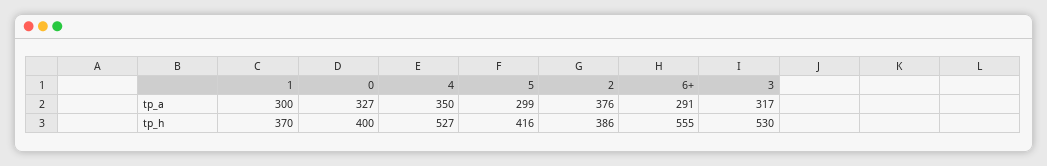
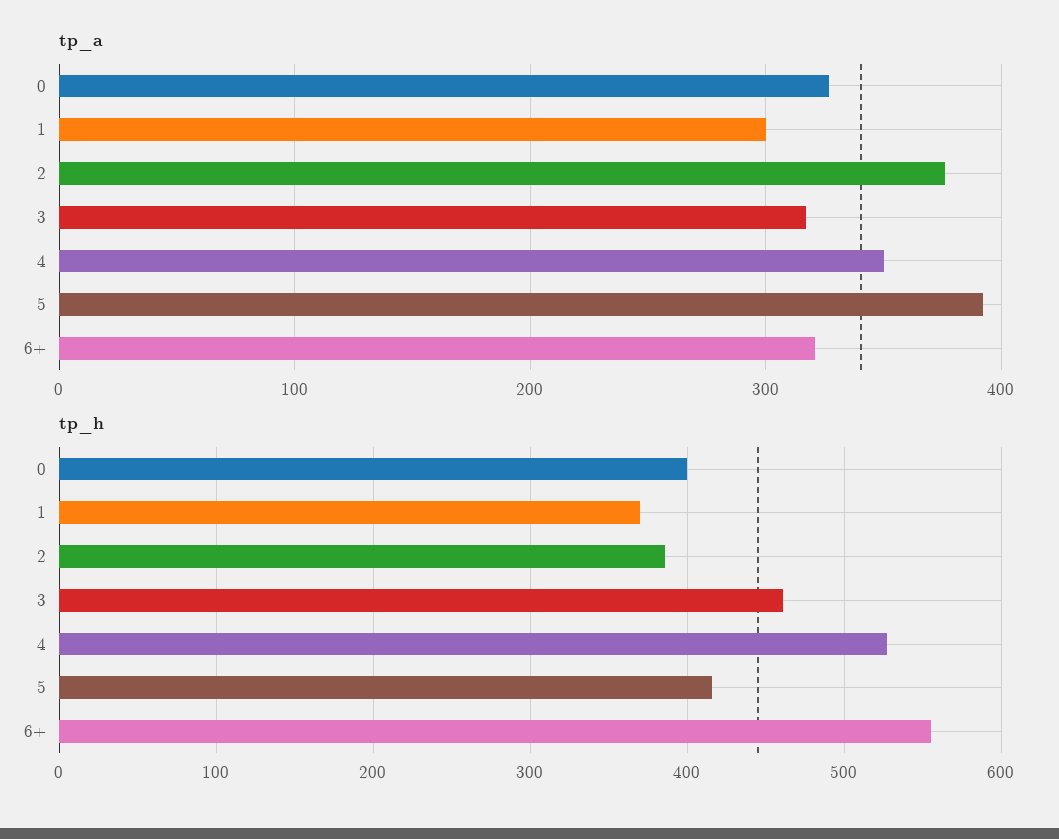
tp_a, 5: 299 -> 390
tp_a, 6+: 291 -> 320
tp_h, 3: 530 -> 460

